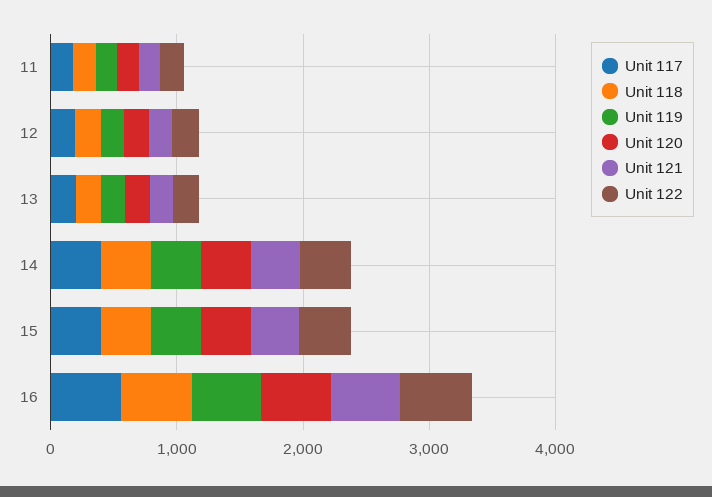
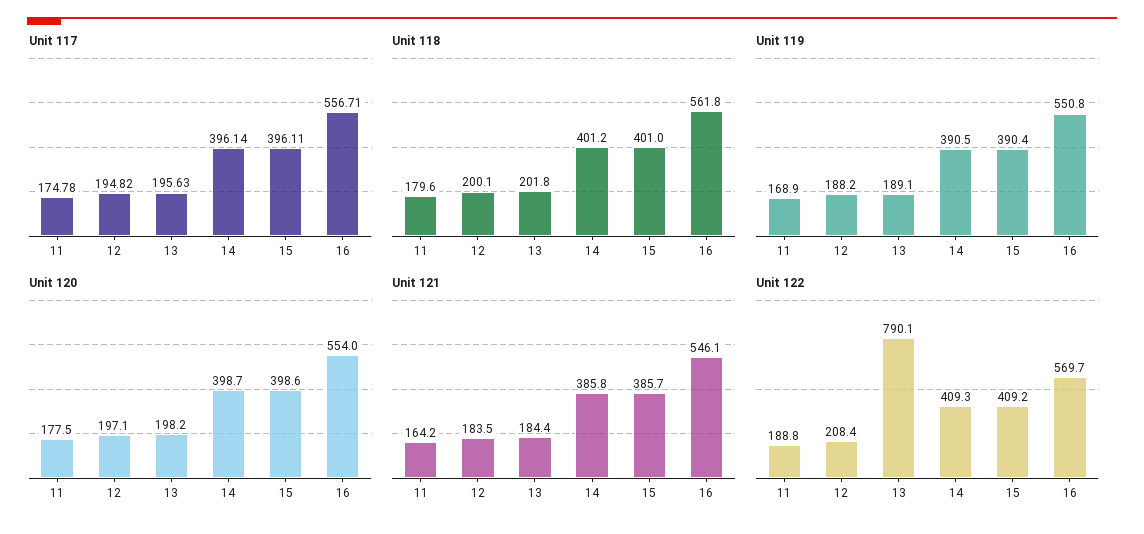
Unit 122, 13: 200 -> 790.1

